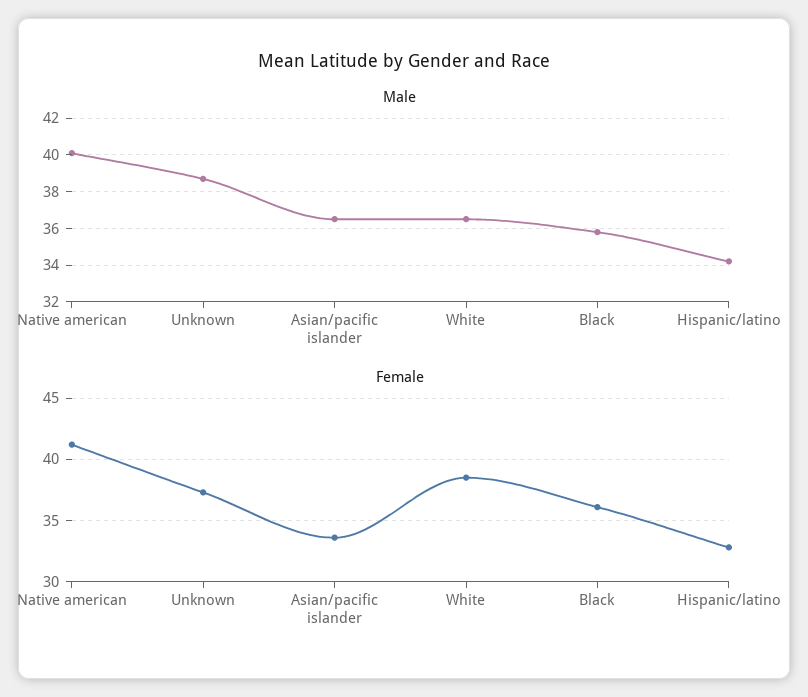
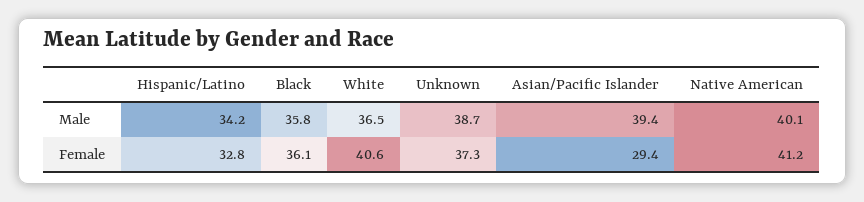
Male, Asian/pacific islander: 36.5 -> 39.4
Female, Asian/pacific islander: 33.5 -> 29.4
Female, White: 38.5 -> 40.6

